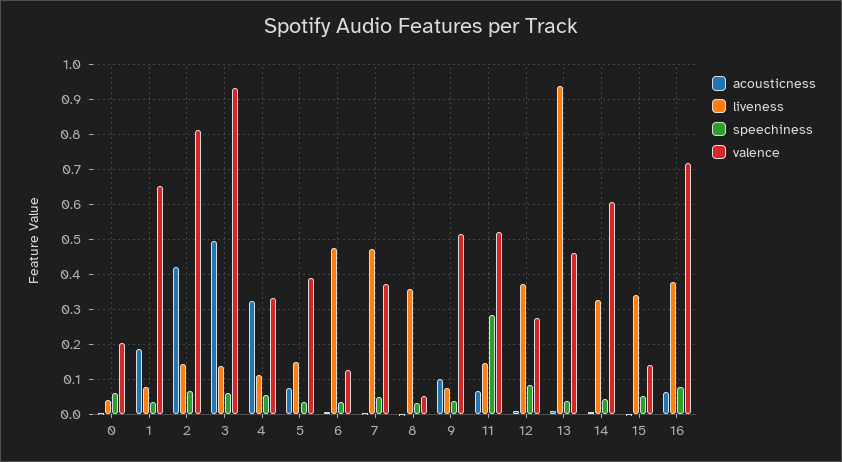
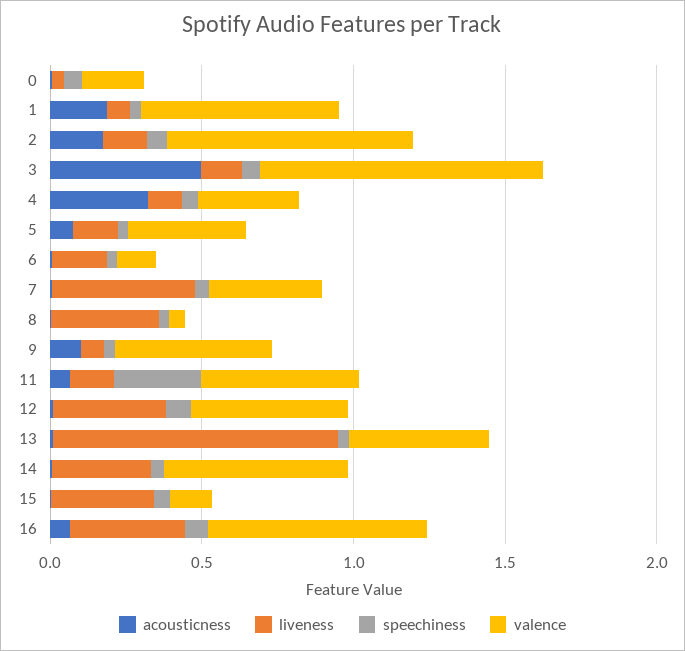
acousticness, 2: 0.42 -> 0.2
liveness, 6: 0.48 -> 0.2
valence, 12: 0.28 -> 0.5

